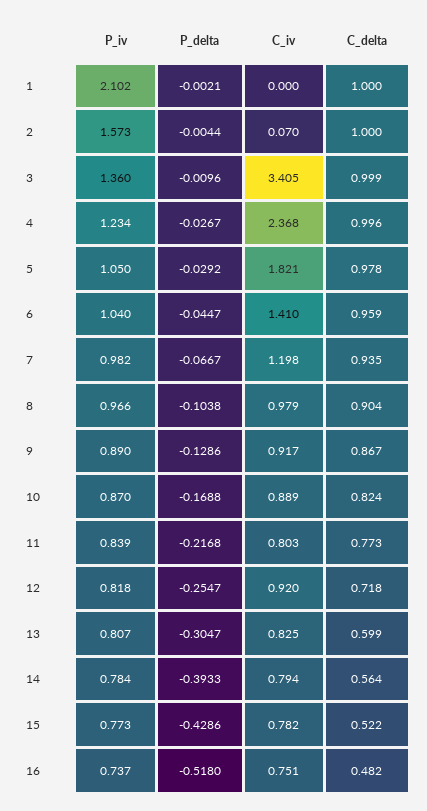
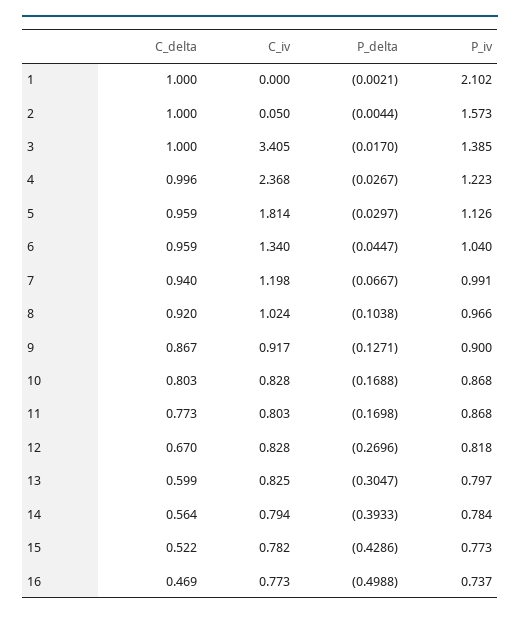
C_iv, 2: 0.07 -> 0.05
P_iv, 3: 1.36 -> 1.385
P_delta, 3: -0.0096 -> -0.017
C_delta, 3: 0.999 -> 1
P_iv, 4: 1.234 -> 1.223
P_iv, 5: 1.05 -> 1.126
P_delta, 5: -0.0292 -> -0.0297
C_iv, 5: 1.821 -> 1.814
C_delta, 5: 0.978 -> 0.959
C_iv, 6: 1.41 -> 1.34
P_iv, 7: 0.982 -> 0.991
C_delta, 7: 0.935 -> 0.94
C_iv, 8: 0.979 -> 1.024
C_delta, 8: 0.904 -> 0.92
P_iv, 9: 0.89 -> 0.9
P_delta, 9: -0.1286 -> -0.1271
P_iv, 10: 0.87 -> 0.868
C_iv, 10: 0.889 -> 0.828
C_delta, 10: 0.824 -> 0.803
P_iv, 11: 0.839 -> 0.868
P_delta, 11: -0.2168 -> -0.1698
P_delta, 12: -0.2547 -> -0.2696
C_iv, 12: 0.92 -> 0.828
C_delta, 12: 0.718 -> 0.67
P_iv, 13: 0.807 -> 0.797
P_delta, 16: -0.518 -> -0.4988
C_iv, 16: 0.751 -> 0.773
C_delta, 16: 0.482 -> 0.469

